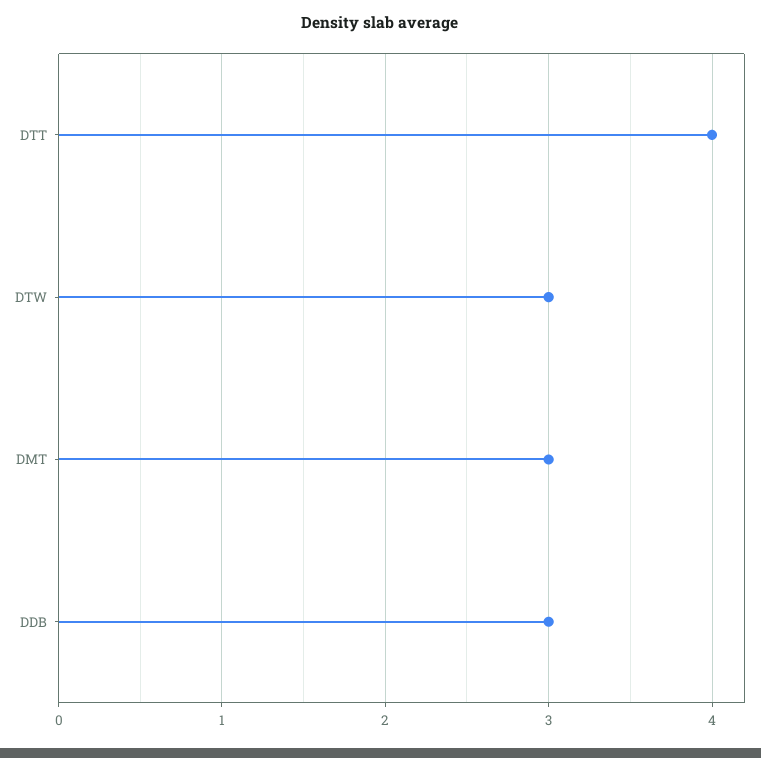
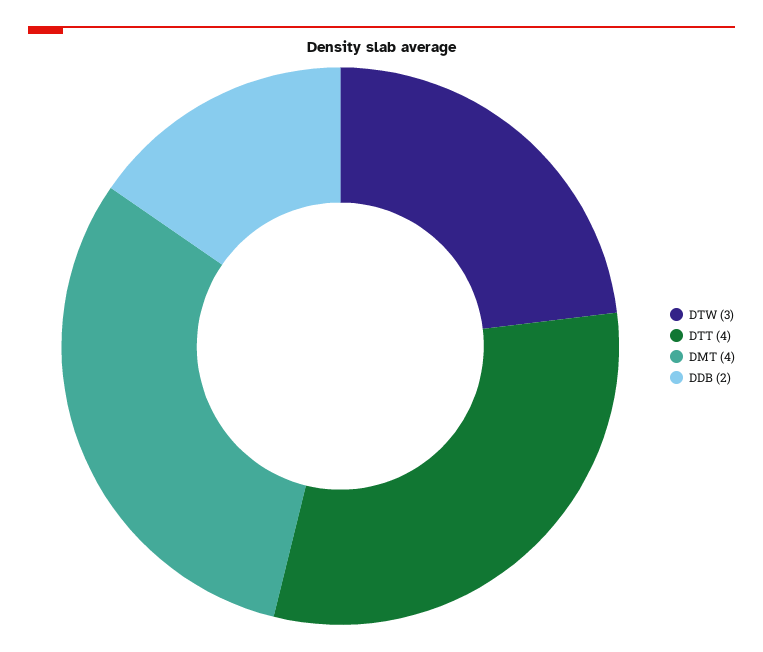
DMT: 3 -> 4
DDB: 3 -> 2

